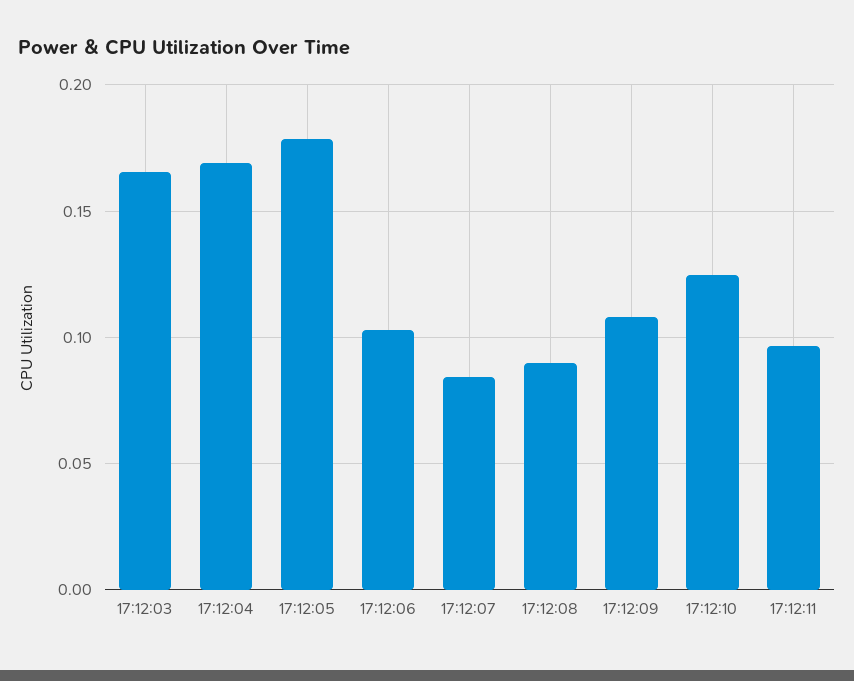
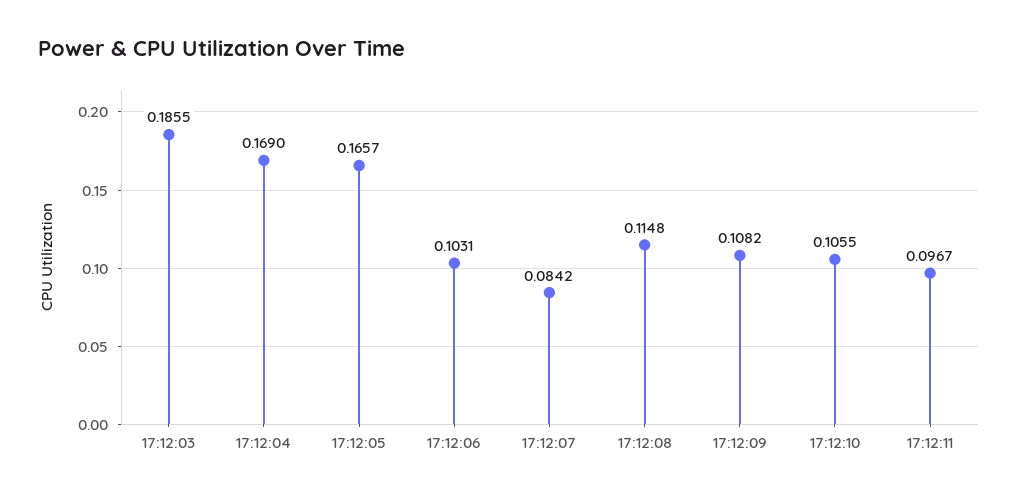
17:12:03: 0.165 -> 0.1855
17:12:05: 0.18 -> 0.1657
17:12:08: 0.09 -> 0.1148
17:12:10: 0.125 -> 0.1055

